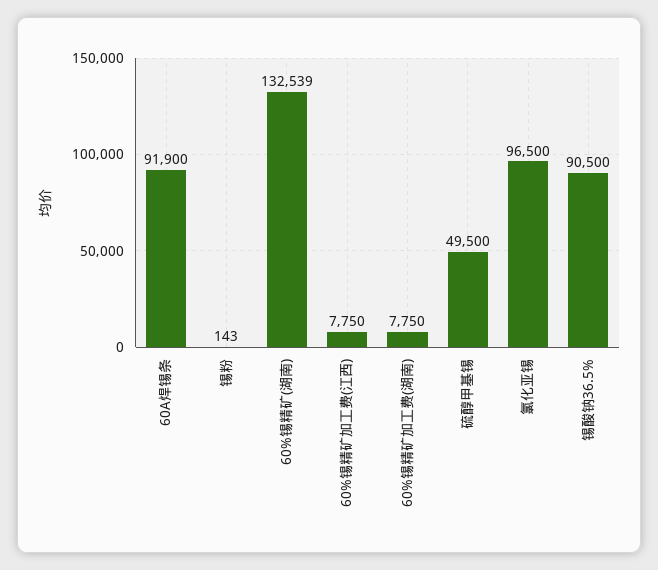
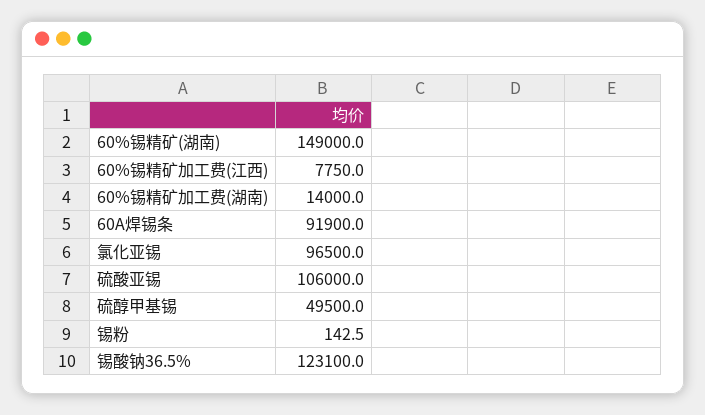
60%锡精矿(湖南): 132539 -> 149000
60%锡精矿加工费(湖南): 7750 -> 14000
锡酸钠36.5%: 90500 -> 123100
硫酸亚锡: none -> 106000

